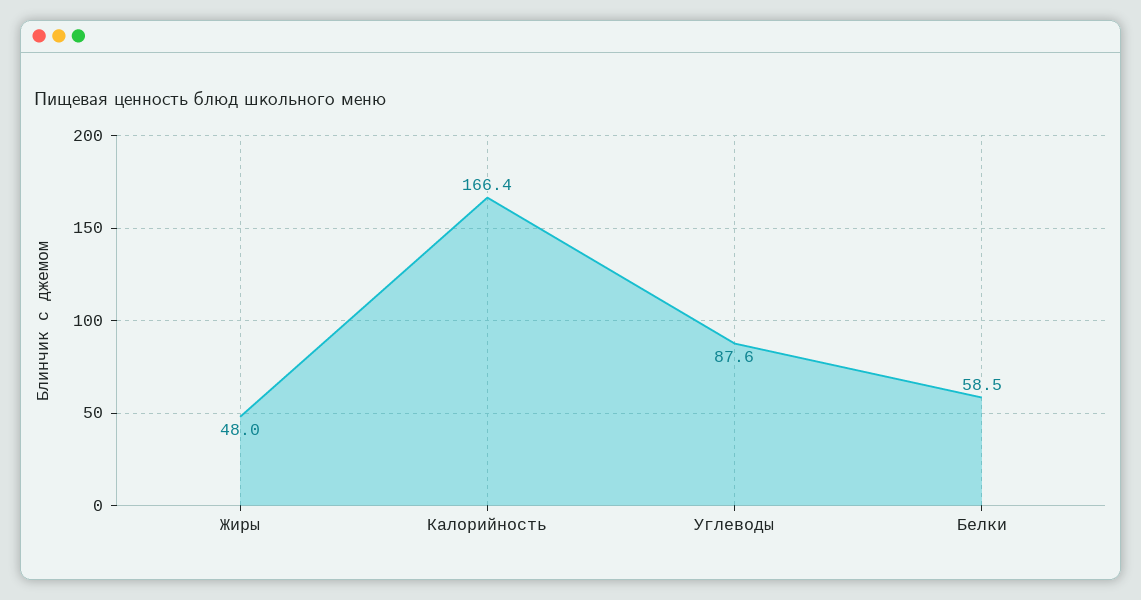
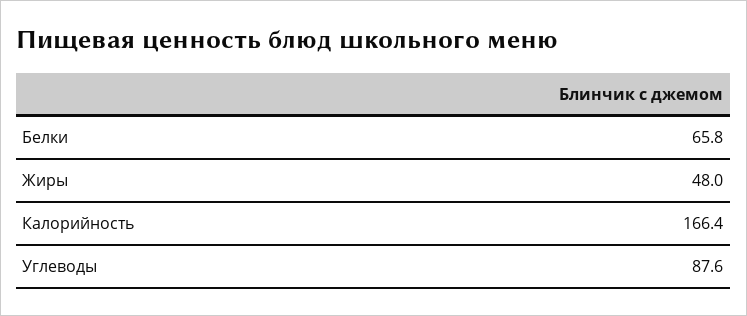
Белки: 58.5 -> 65.8

